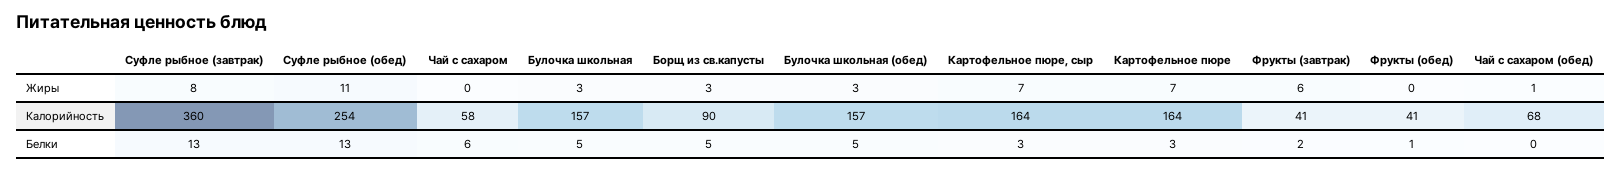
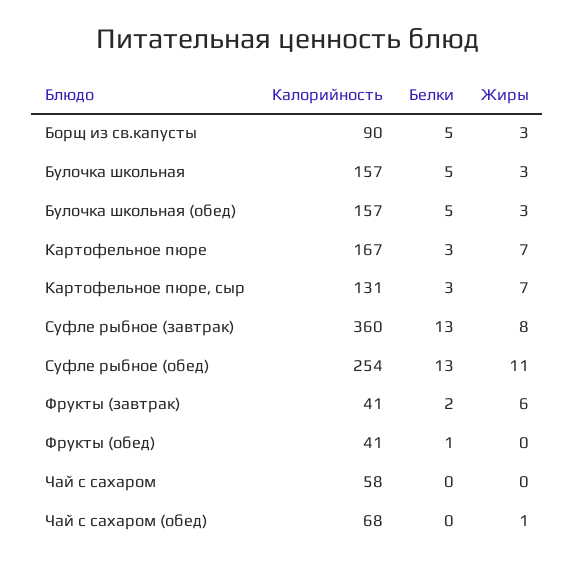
Картофельное пюре, сыр, Калорийность: 164 -> 131
Картофельное пюре, Калорийность: 164 -> 167
Чай с сахаром, Белки: 6 -> 0

